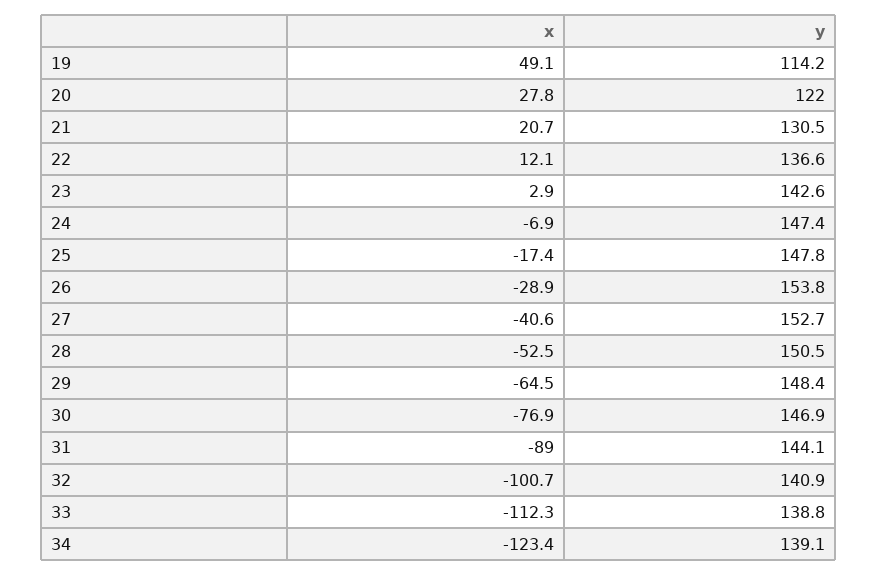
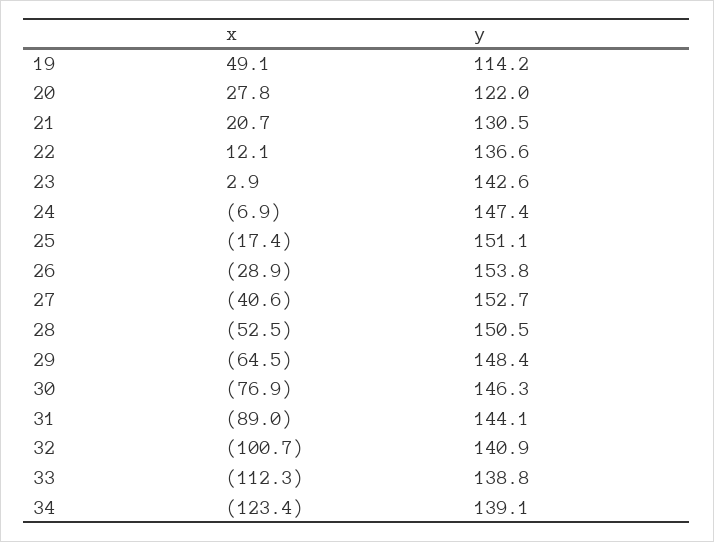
y, 25: 147.8 -> 151.1
y, 30: 146.9 -> 146.3

